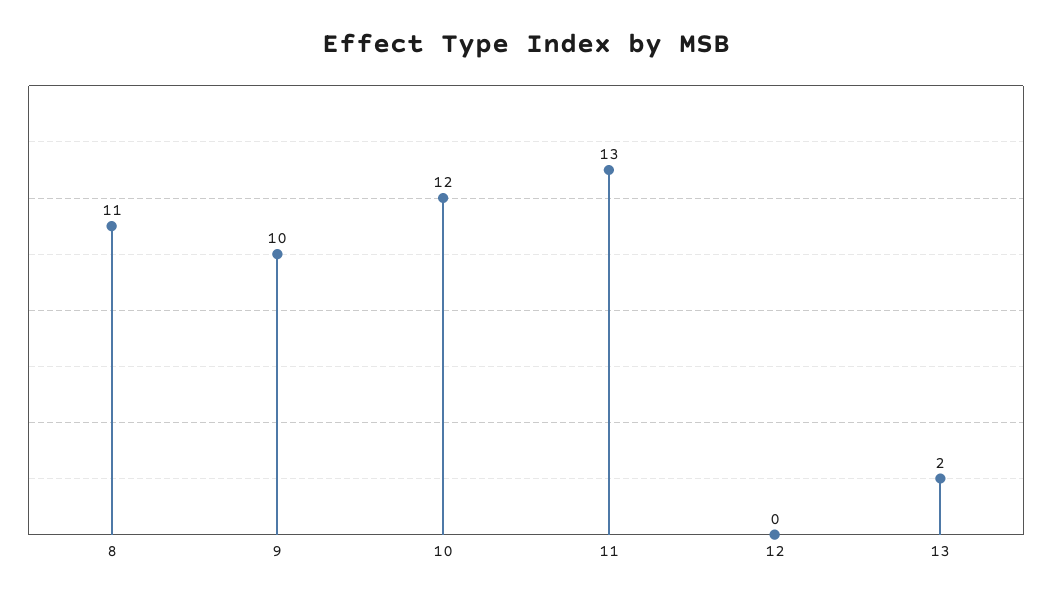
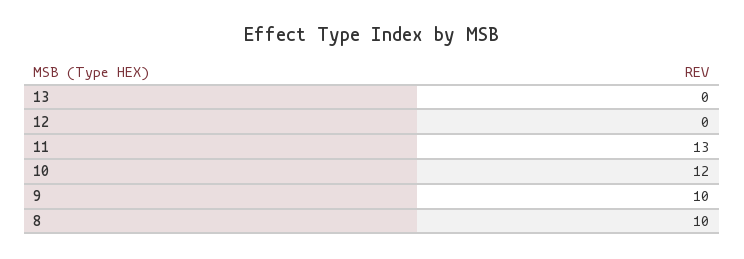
8: 11 -> 10
13: 2 -> 0

